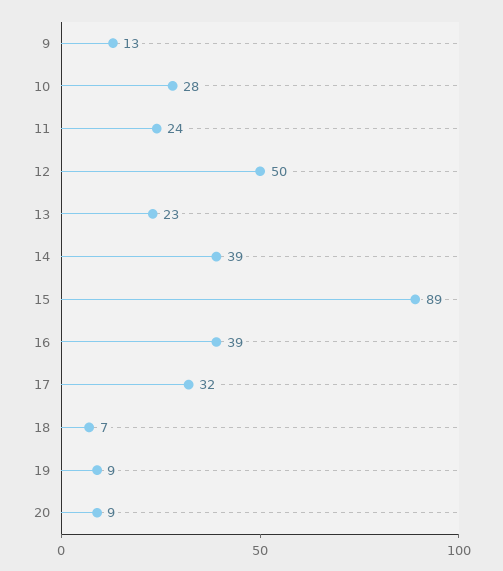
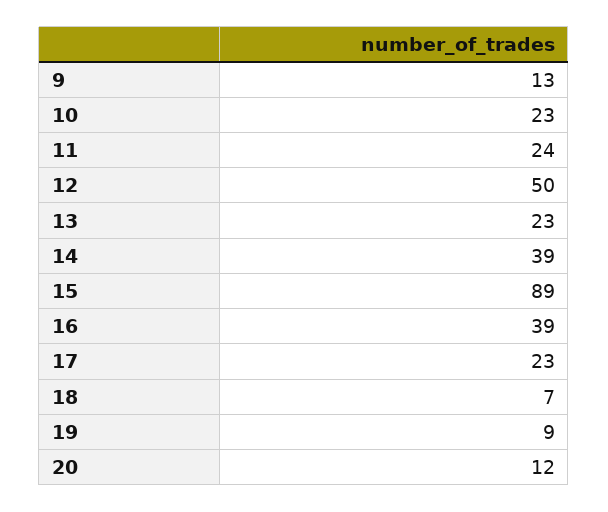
10: 28 -> 23
17: 32 -> 23
20: 9 -> 12

